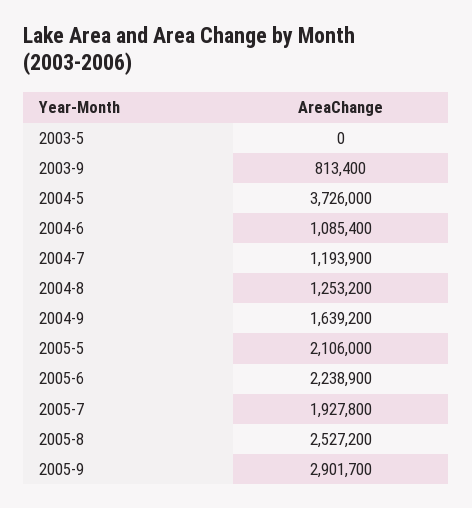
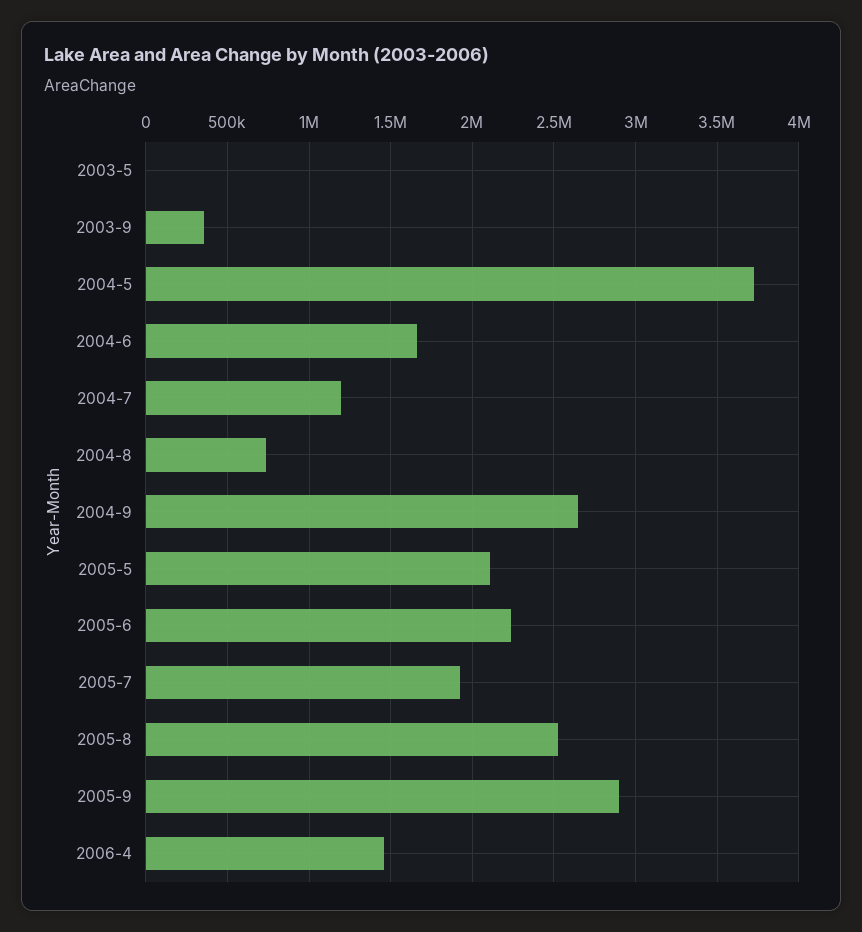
2003-9: 813400 -> 350000
2004-6: 1085400 -> 1650000
2004-8: 1253200 -> 750000
2004-9: 1639200 -> 2650000
2006-4: none -> 1450000

